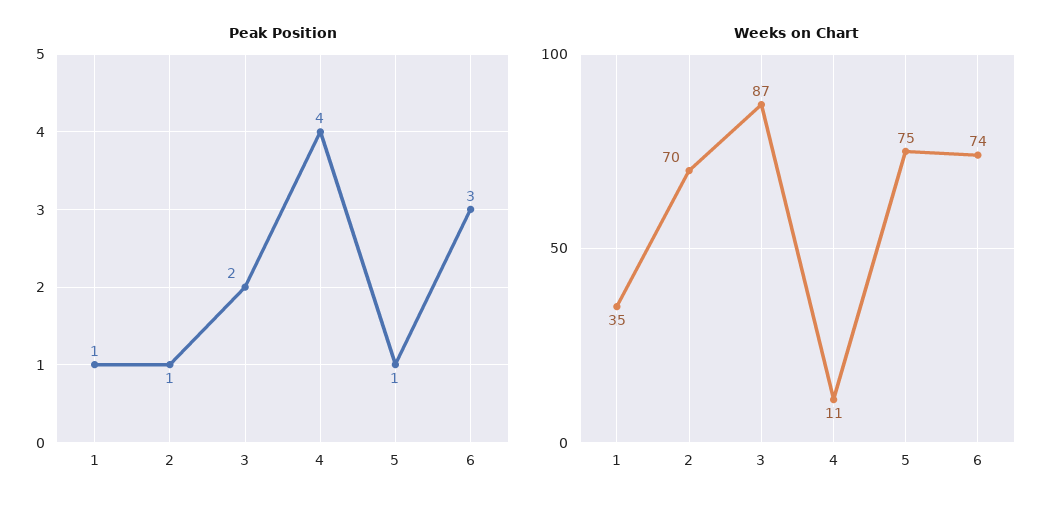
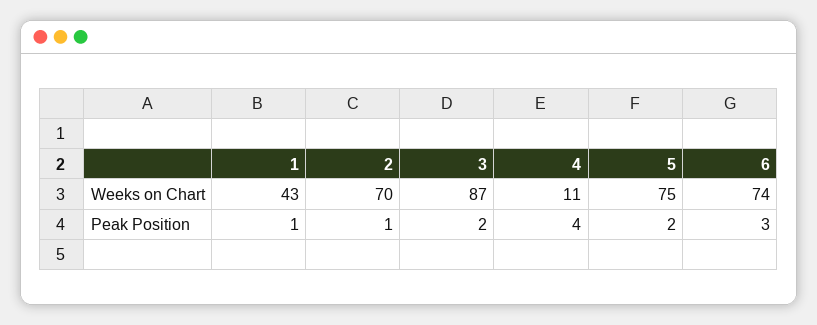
Peak Position, 5: 1 -> 2
Weeks on Chart, 1: 35 -> 43

